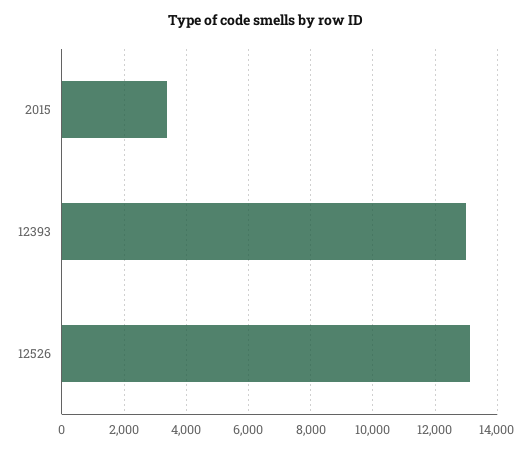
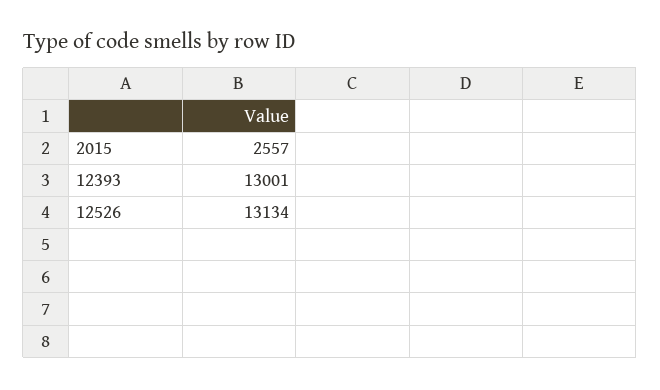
2015: 3400 -> 2557

